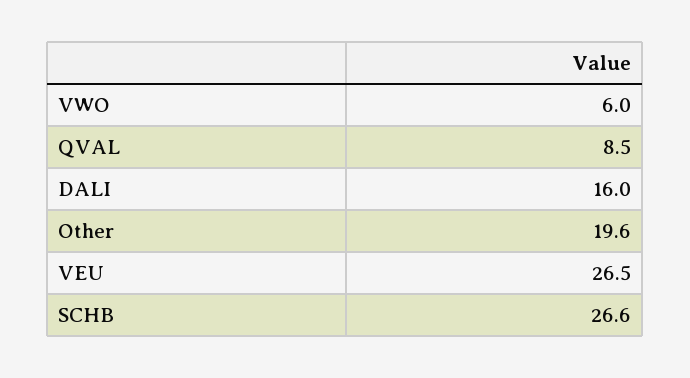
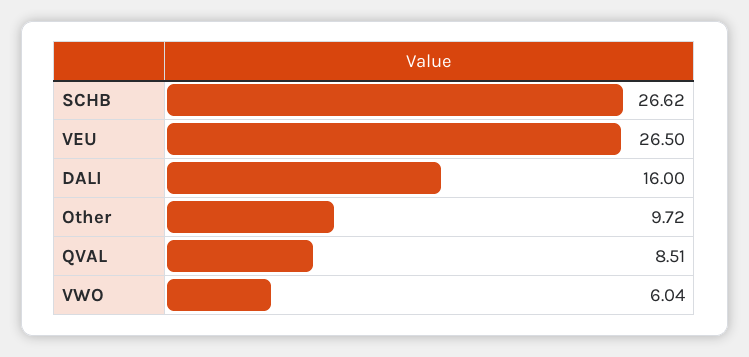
Other: 19.6 -> 9.72

